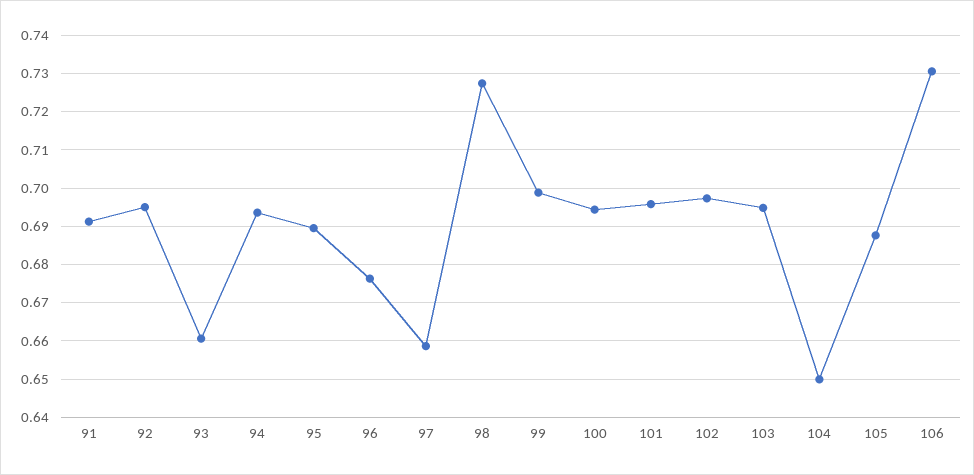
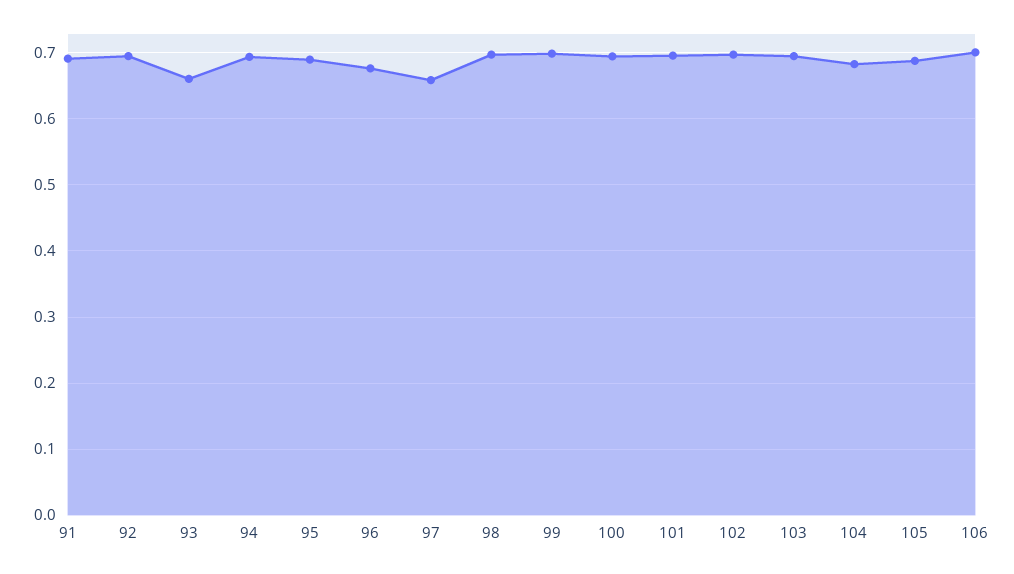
98: 0.728 -> 0.7
104: 0.65 -> 0.68
106: 0.73 -> 0.7

